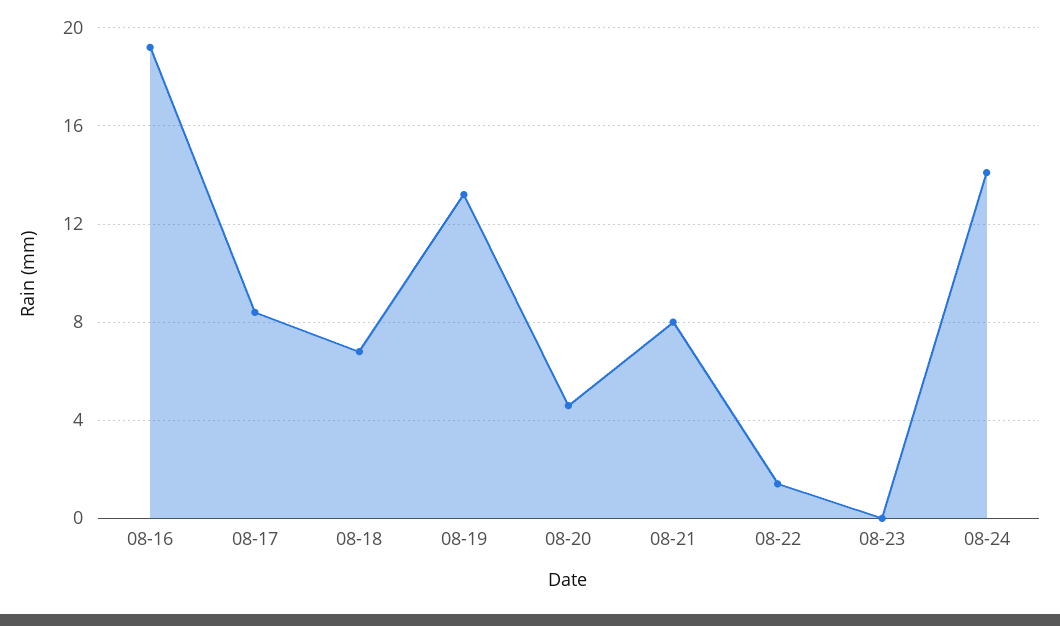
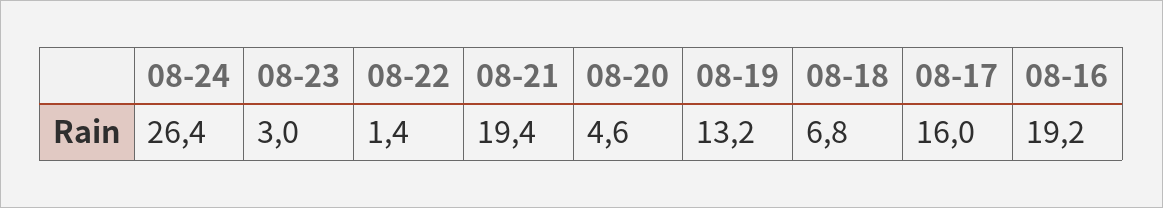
08-17: 8.5 -> 16
08-21: 8 -> 19.4
08-23: 0 -> 3
08-24: 14 -> 26.4

